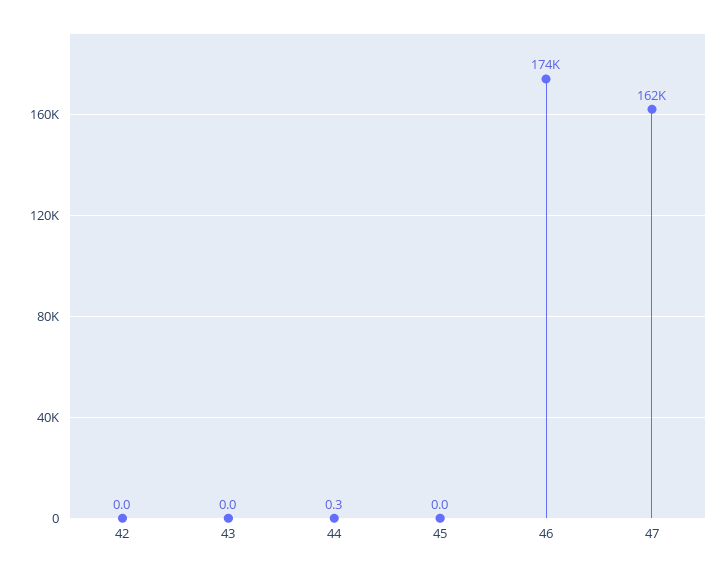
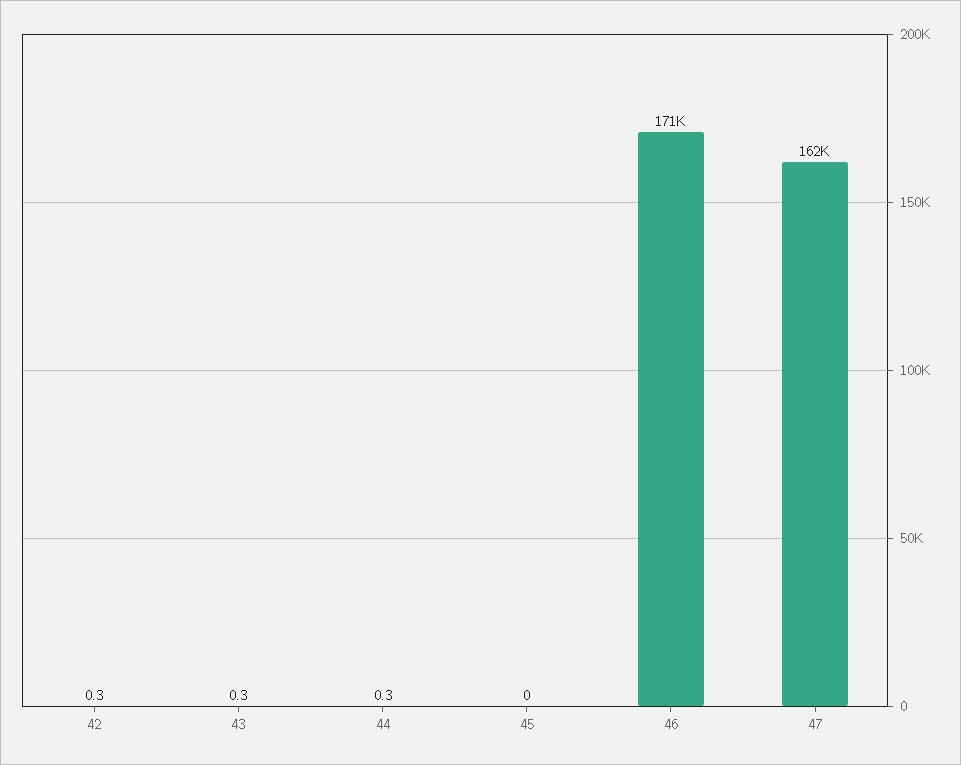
42: 0 -> 0.3
43: 0 -> 0.3
46: 174000 -> 171000

